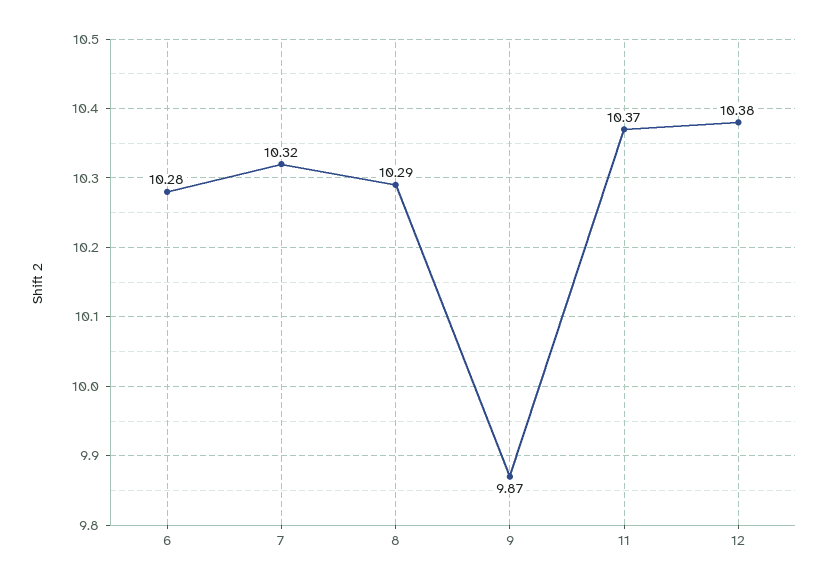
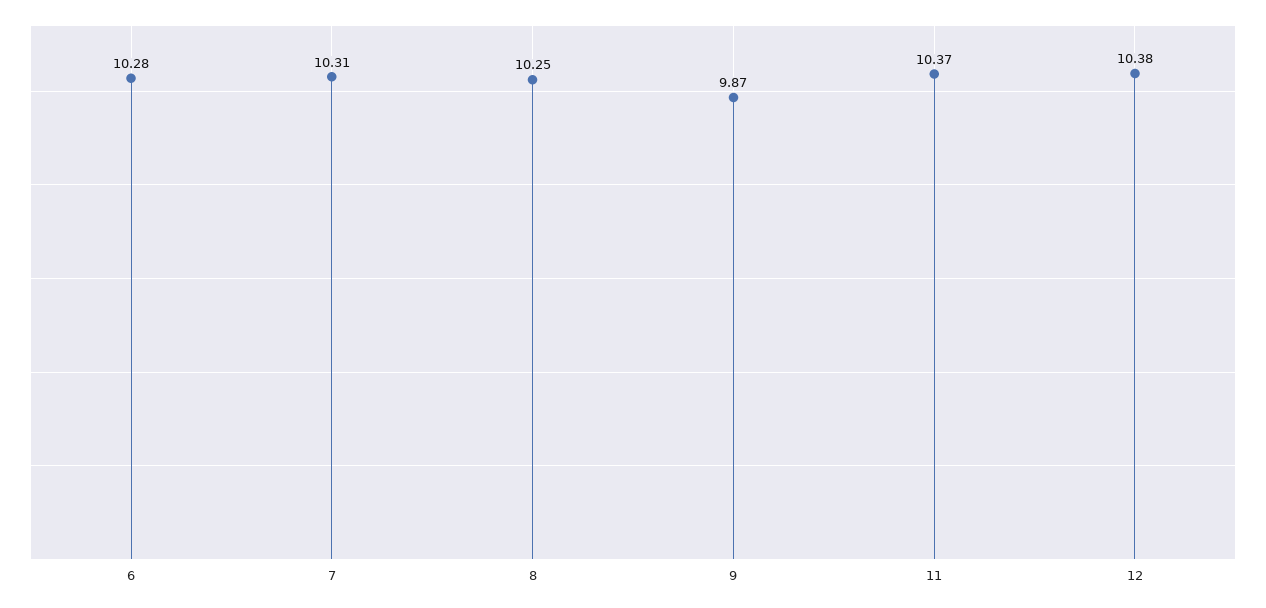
7: 10.32 -> 10.31
8: 10.29 -> 10.25

